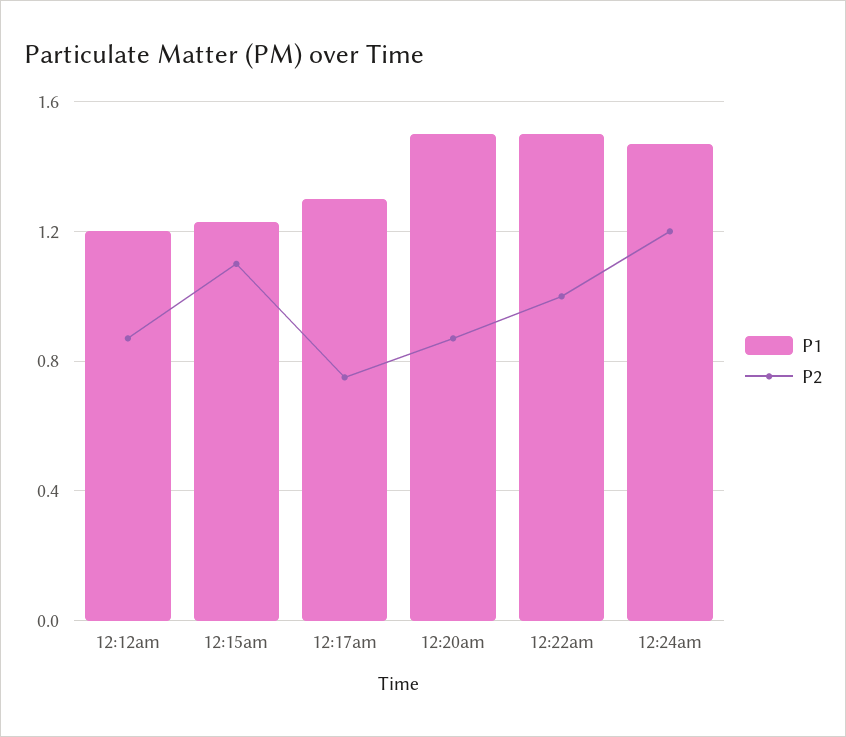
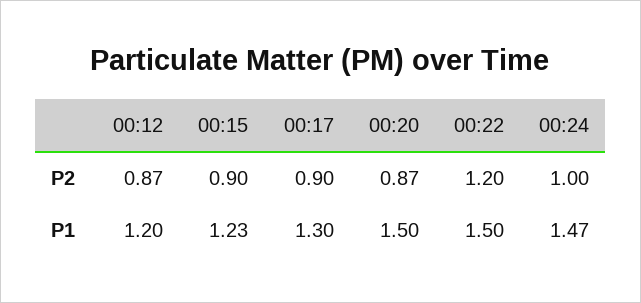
P2, 12:15am: 1.1 -> 0.9
P2, 12:17am: 0.75 -> 0.9
P2, 12:22am: 1 -> 1.2
P2, 12:24am: 1.2 -> 1

